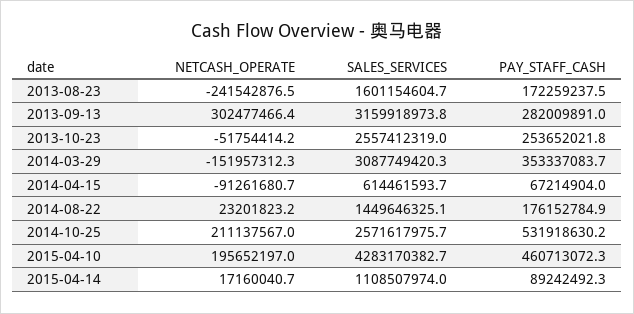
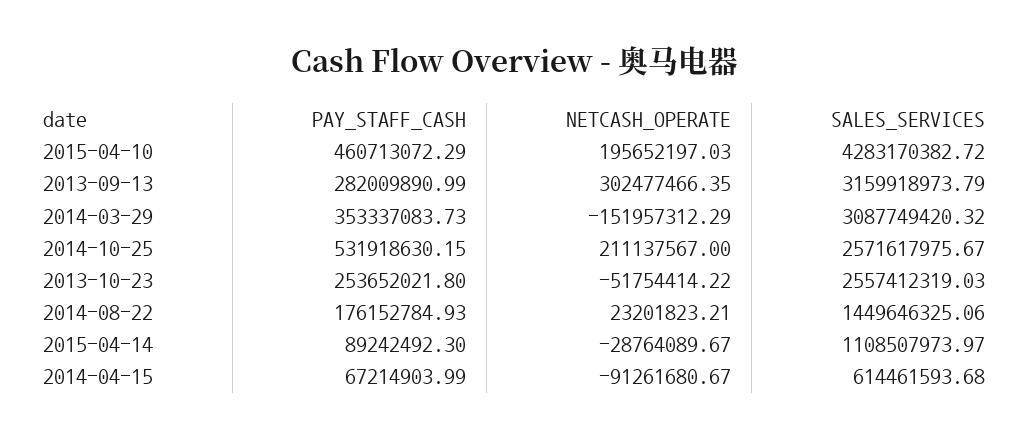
NETCASH_OPERATE, 2013-08-23: -241542876.5 -> none
SALES_SERVICES, 2013-08-23: 1601154604.7 -> none
PAY_STAFF_CASH, 2013-08-23: 172259237.5 -> none
NETCASH_OPERATE, 2015-04-14: 17160040.7 -> -28764089.67

